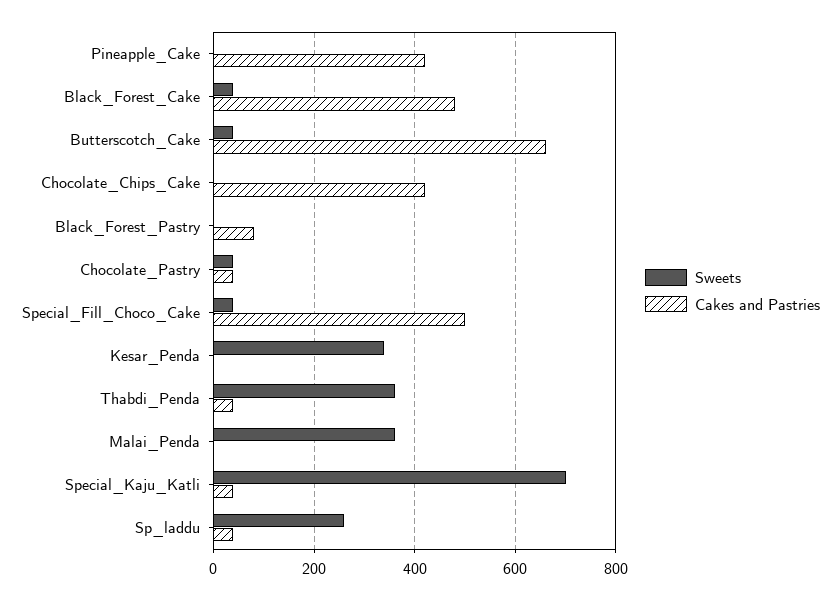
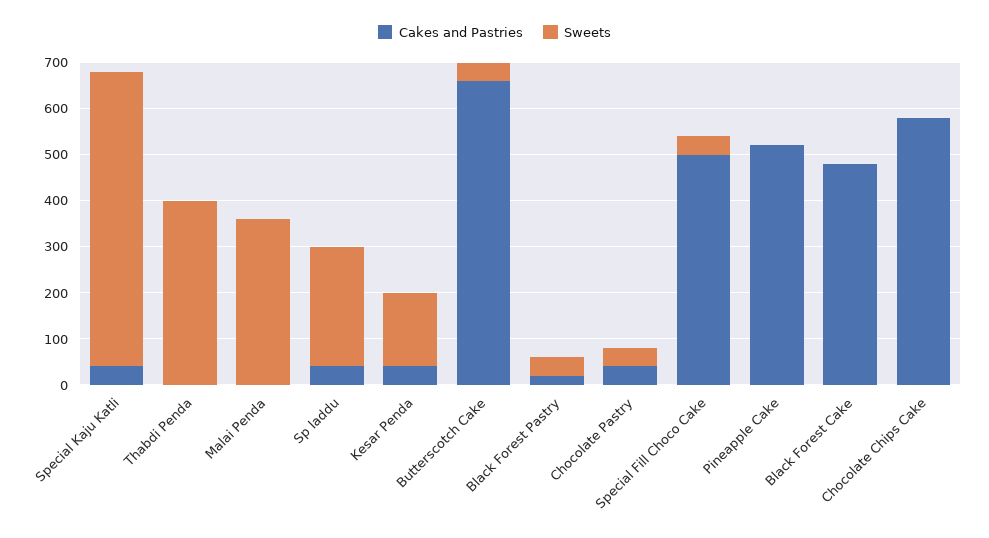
Cakes and Pastries, Pineapple_Cake: 420 -> 520
Sweets, Black_Forest_Cake: 40 -> 0
Cakes and Pastries, Chocolate_Chips_Cake: 420 -> 580
Sweets, Black_Forest_Pastry: 0 -> 40
Cakes and Pastries, Black_Forest_Pastry: 80 -> 20
Sweets, Kesar_Penda: 340 -> 160
Cakes and Pastries, Kesar_Penda: 0 -> 40
Sweets, Thabdi_Penda: 360 -> 400
Cakes and Pastries, Thabdi_Penda: 40 -> 0
Sweets, Special_Kaju_Katli: 700 -> 640

